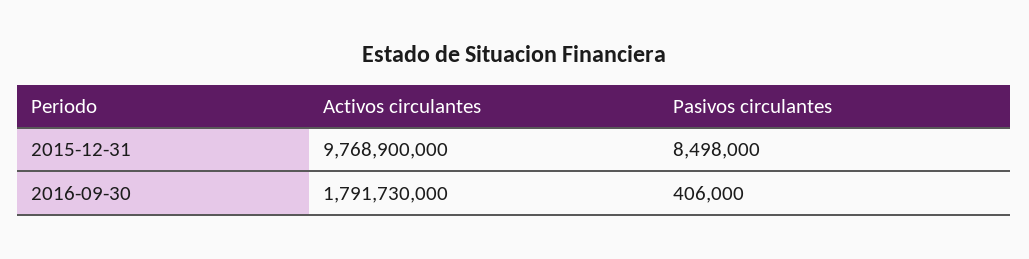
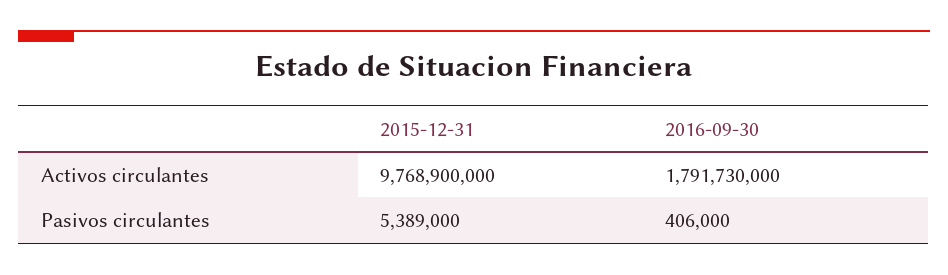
Pasivos circulantes, 2015-12-31: 8498000 -> 5389000

